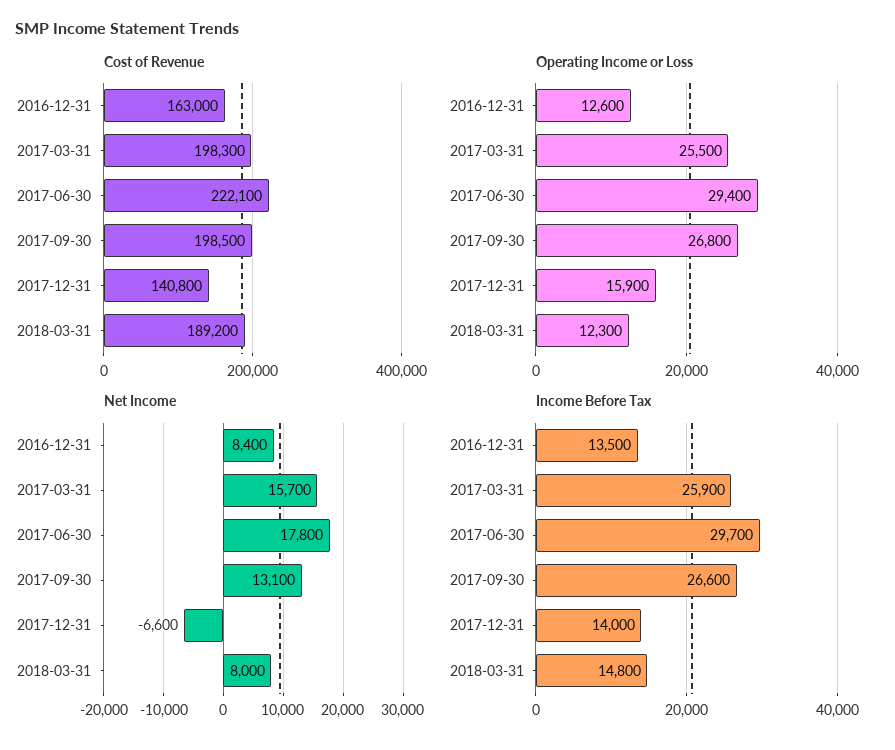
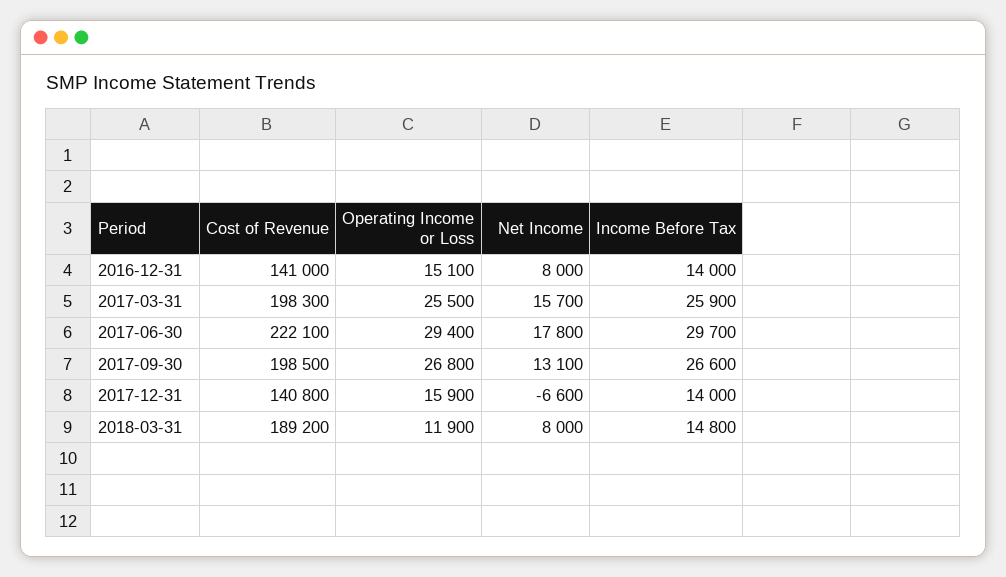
Cost of Revenue, 2016-12-31: 163000 -> 141000
Operating Income or Loss, 2016-12-31: 12600 -> 15100
Operating Income or Loss, 2018-03-31: 12300 -> 11900
Net Income, 2016-12-31: 8400 -> 8000
Income Before Tax, 2016-12-31: 13500 -> 14000

